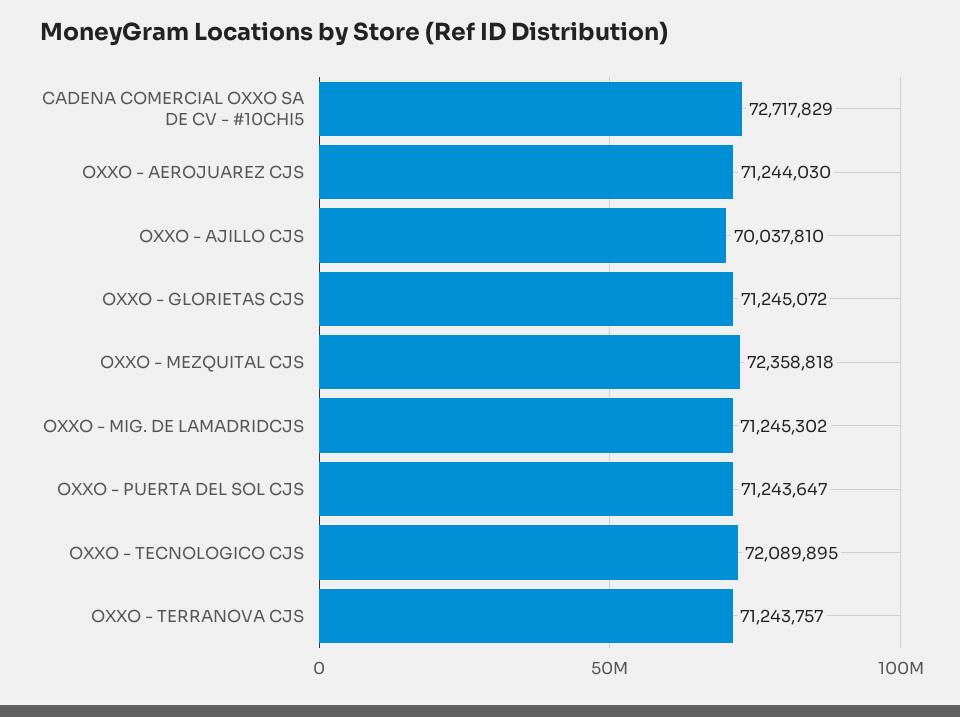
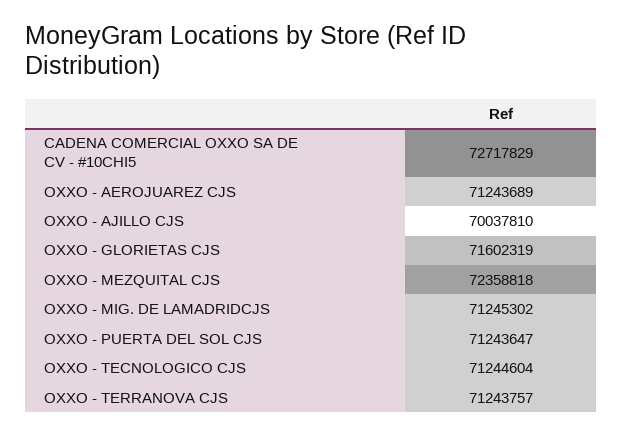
OXXO - AEROJUAREZ CJS: 71244030 -> 71243689
OXXO - GLORIETAS CJS: 71245072 -> 71602319
OXXO - TECNOLOGICO CJS: 72089895 -> 71244604

